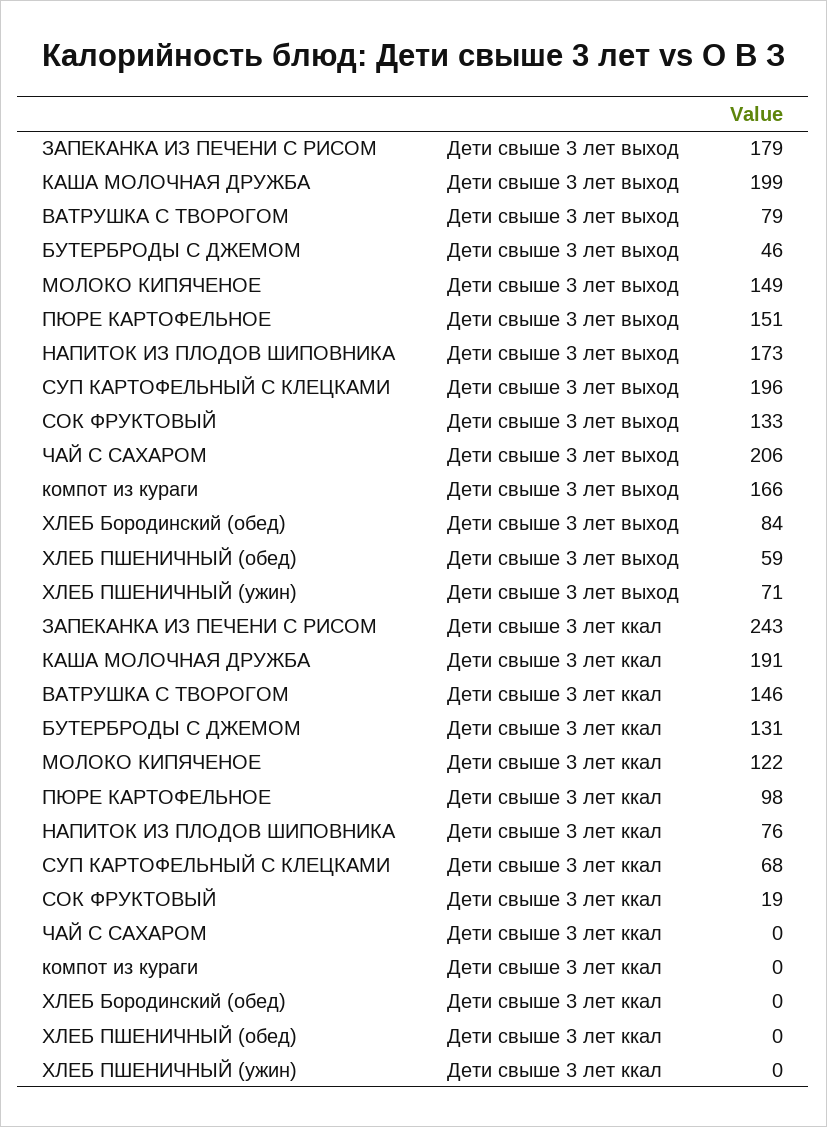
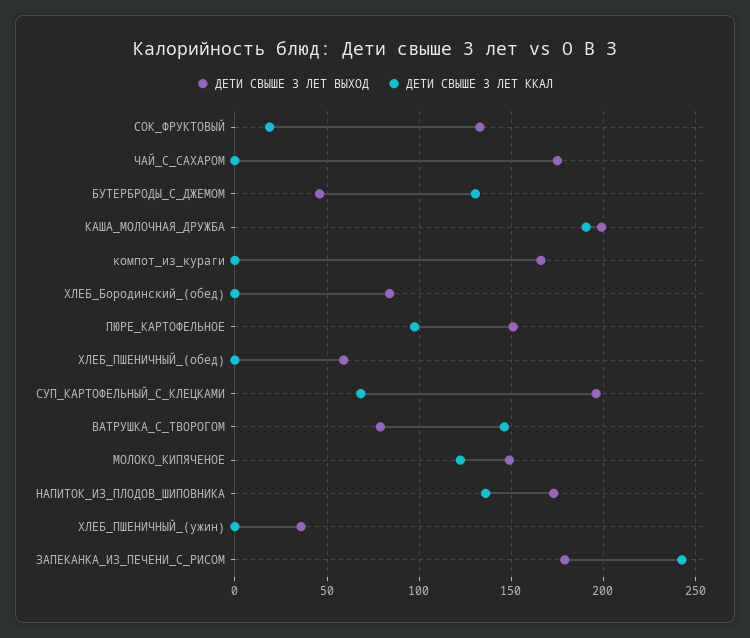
Дети свыше 3 лет выход, ЧАЙ С САХАРОМ: 206 -> 175
Дети свыше 3 лет выход, ХЛЕБ ПШЕНИЧНЫЙ (ужин): 71 -> 35
Дети свыше 3 лет ккал, НАПИТОК ИЗ ПЛОДОВ ШИПОВНИКА: 76 -> 135

